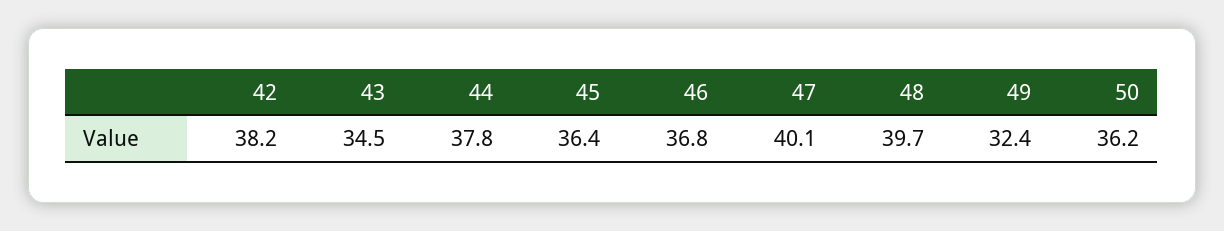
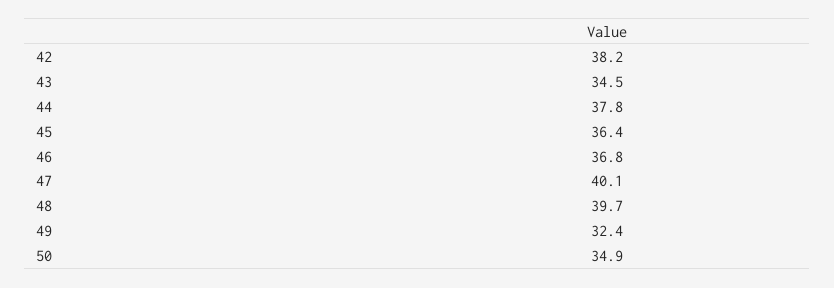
50: 36.2 -> 34.9

